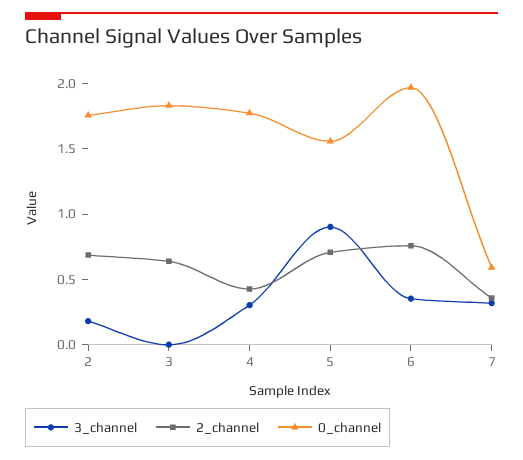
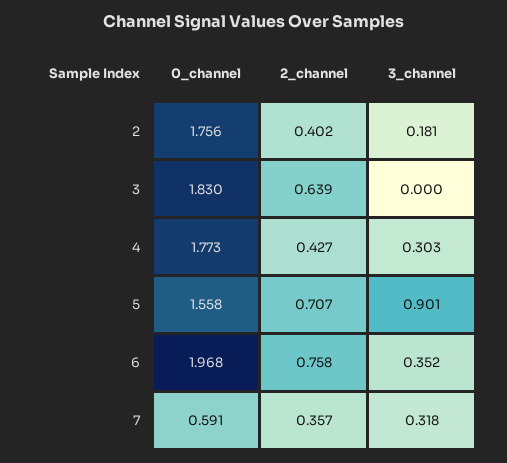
2_channel, 2: 0.7 -> 0.402

